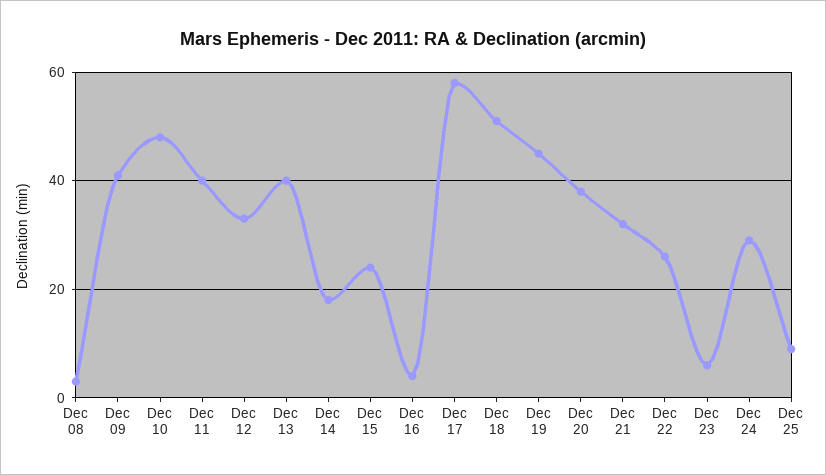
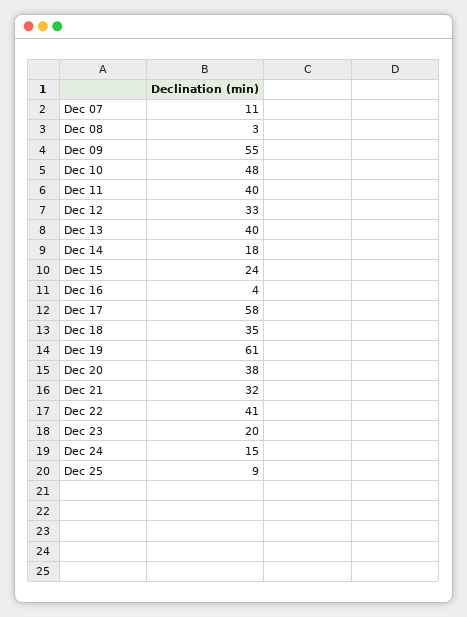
Dec 09: 40 -> 55
Dec 18: 50 -> 35
Dec 19: 45 -> 61
Dec 22: 25 -> 41
Dec 23: 5 -> 20
Dec 24: 30 -> 15
Dec 07: none -> 11

